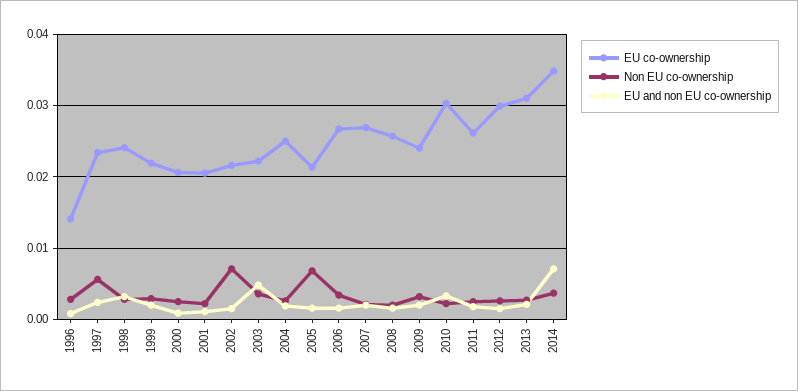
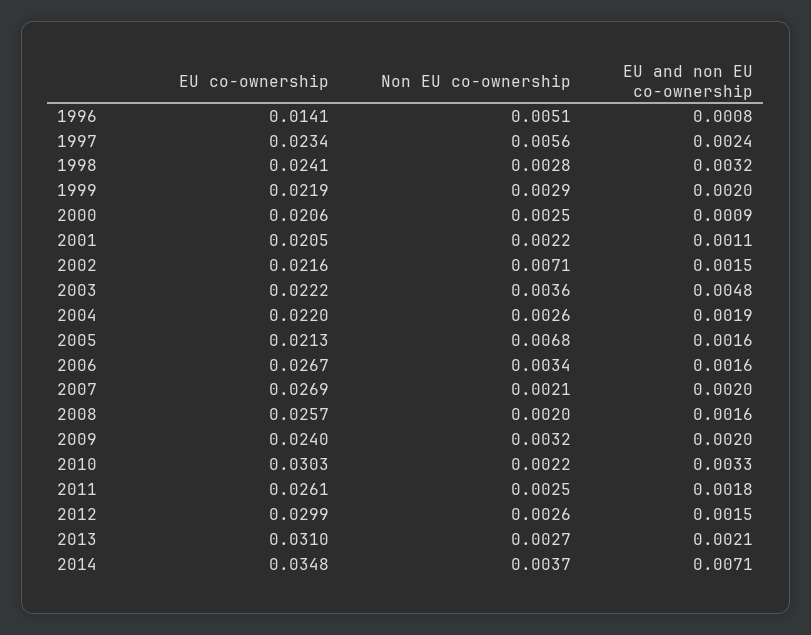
Non EU co-ownership, 1996: 0.003 -> 0.0051
EU co-ownership, 2004: 0.025 -> 0.022

